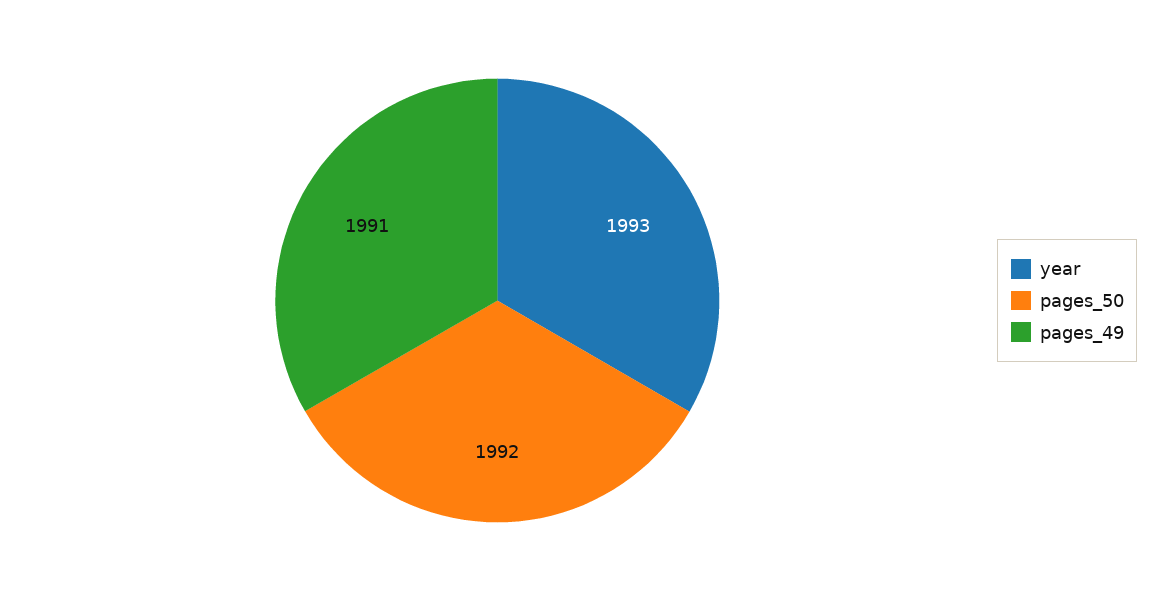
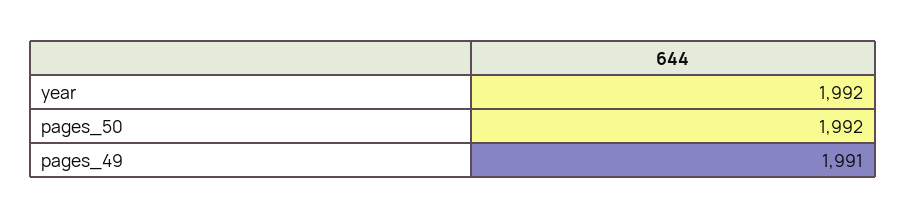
year: 1993 -> 1992

